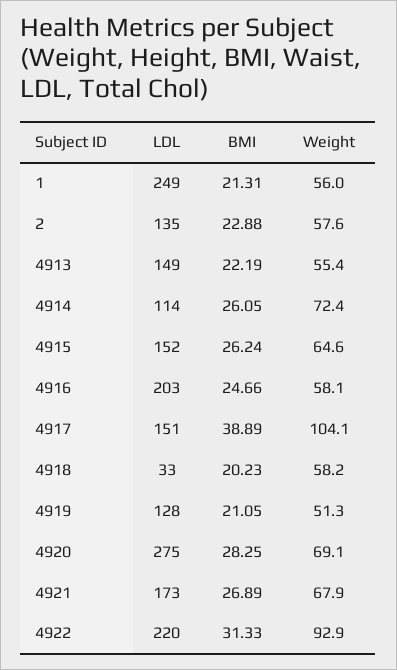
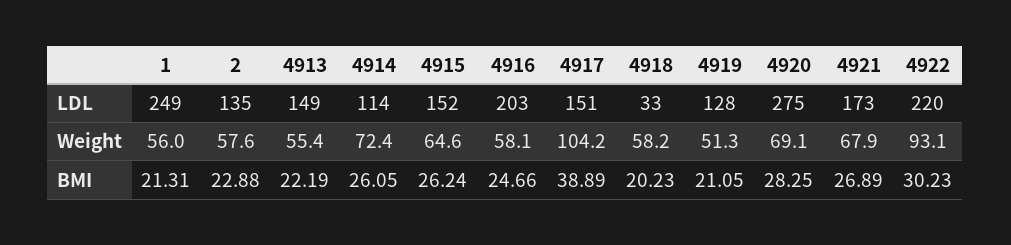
Weight, 4917: 104.1 -> 104.2
BMI, 4922: 31.33 -> 30.23
Weight, 4922: 92.9 -> 93.1

